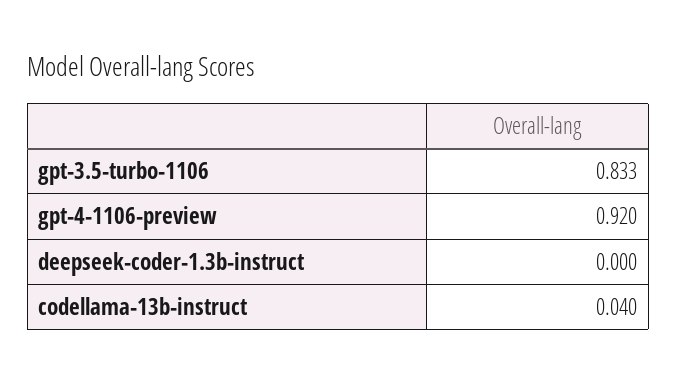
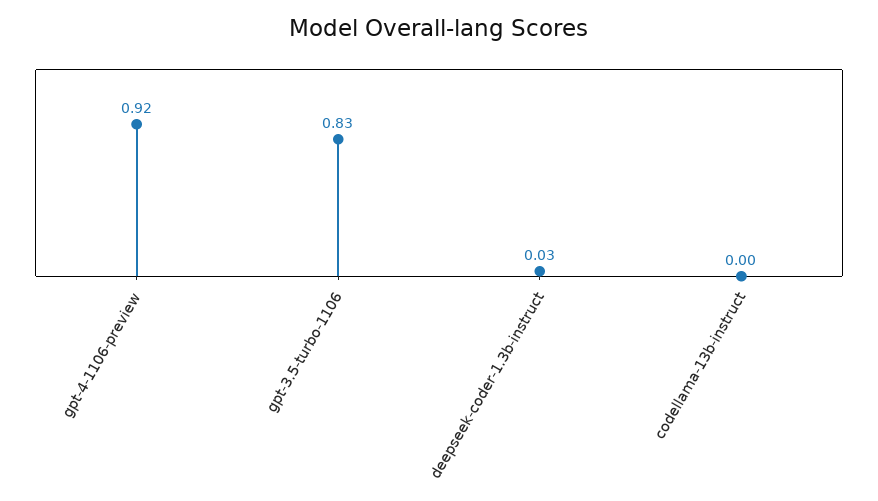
deepseek-coder-1.3b-instruct: 0 -> 0.03
codellama-13b-instruct: 0.04 -> 0

